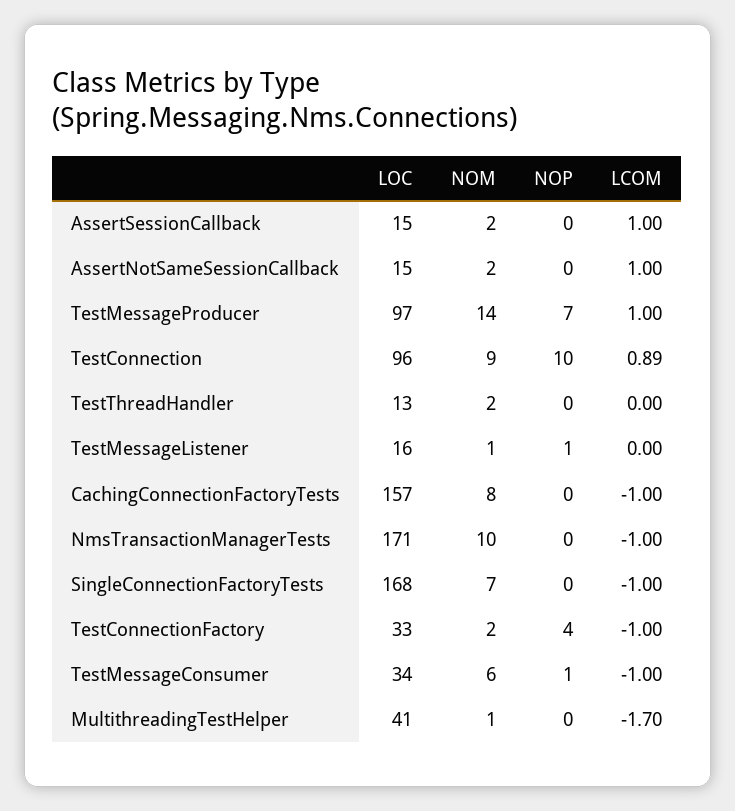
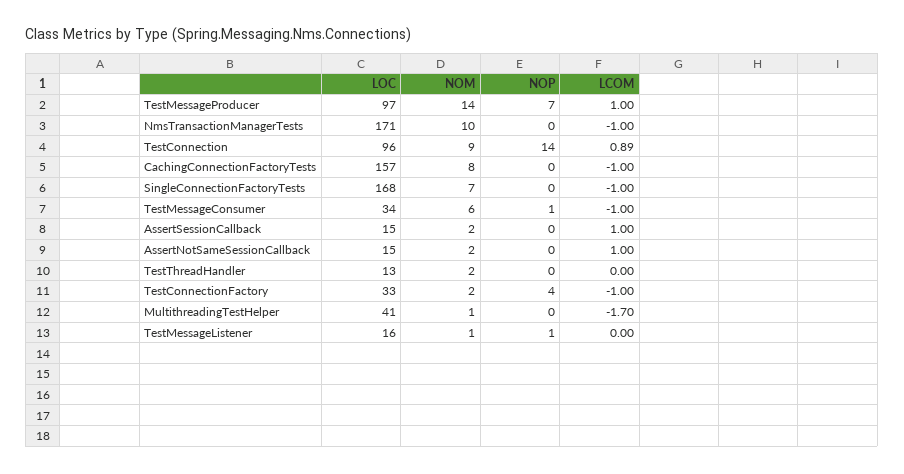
NOP, TestConnection: 10 -> 14

